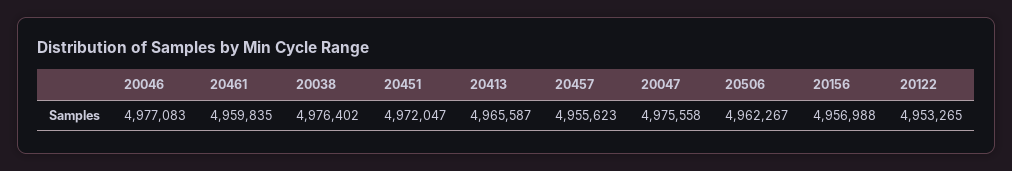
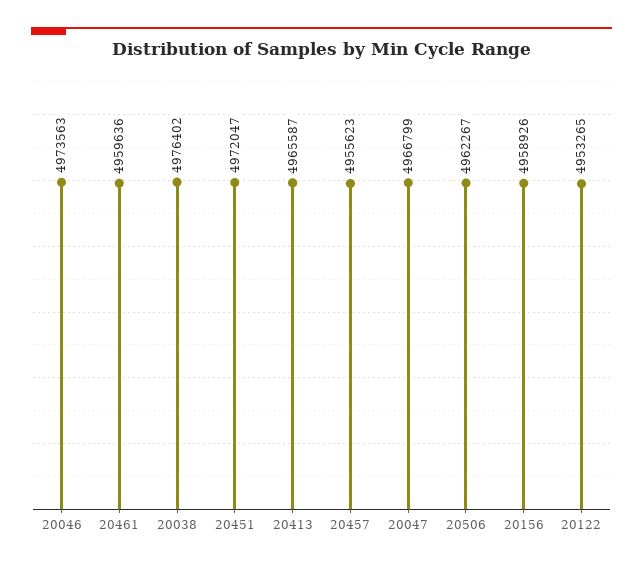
20046: 4977083 -> 4973563
20461: 4959835 -> 4959636
20047: 4975558 -> 4966799
20156: 4956988 -> 4958926

